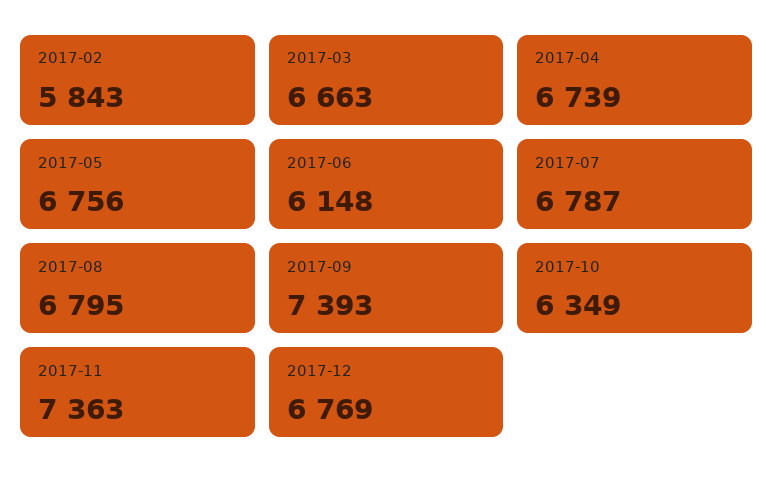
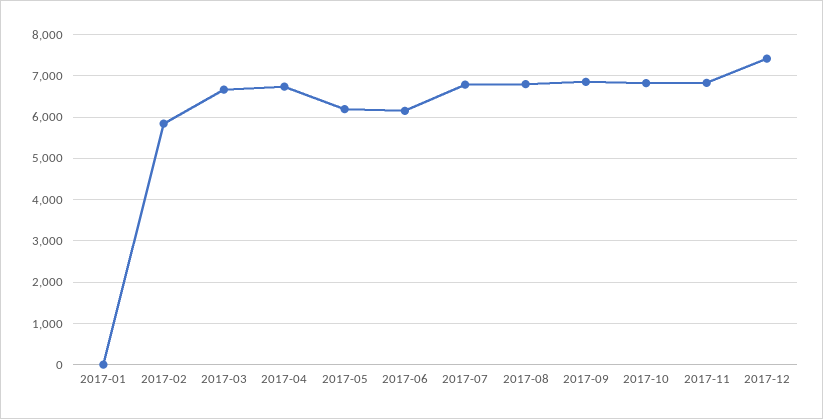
2017-05: 6756 -> 6200
2017-09: 7393 -> 6800
2017-10: 6349 -> 6800
2017-11: 7363 -> 6800
2017-12: 6769 -> 7400
2017-01: none -> 0

